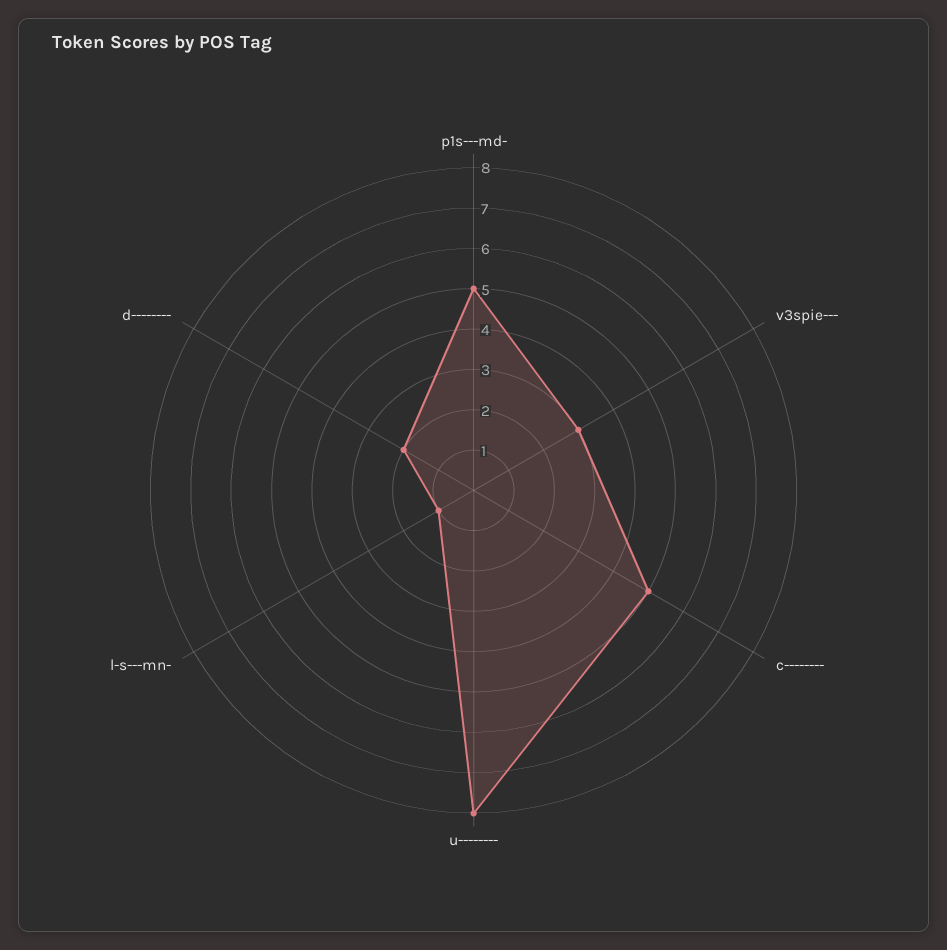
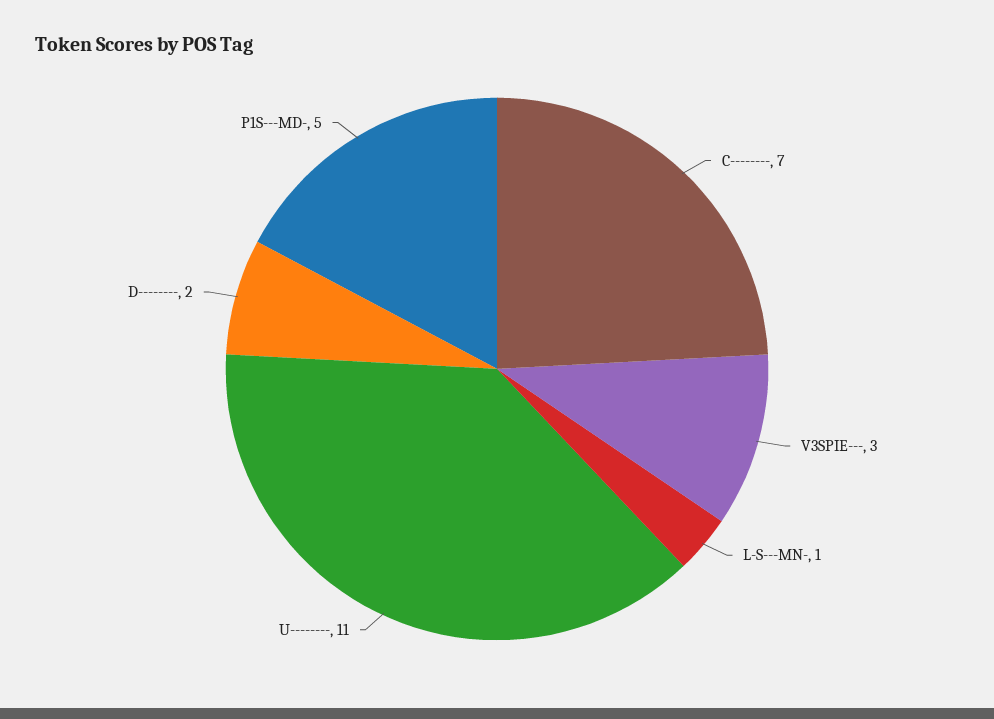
c--------: 5 -> 7
u--------: 8 -> 11

